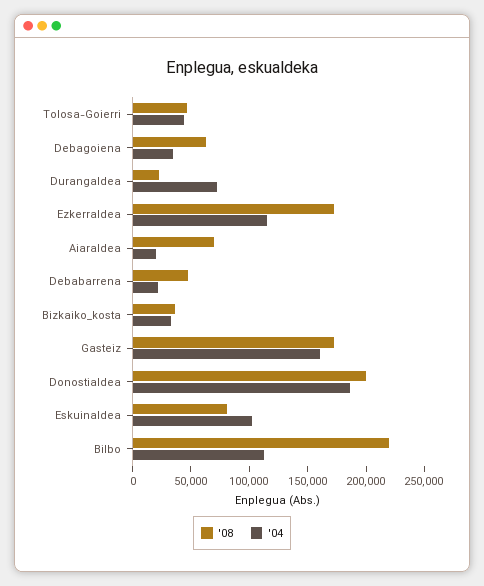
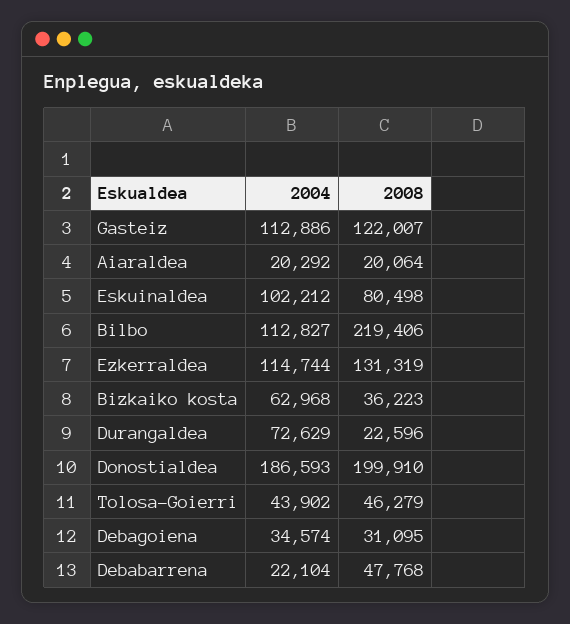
'08, Debagoiena: 60000 -> 31095
'08, Ezkerraldea: 170000 -> 131319
'08, Aiaraldea: 70000 -> 20064
'04, Bizkaiko_kosta: 30000 -> 62968
'08, Gasteiz: 170000 -> 122007
'04, Gasteiz: 160000 -> 112886

